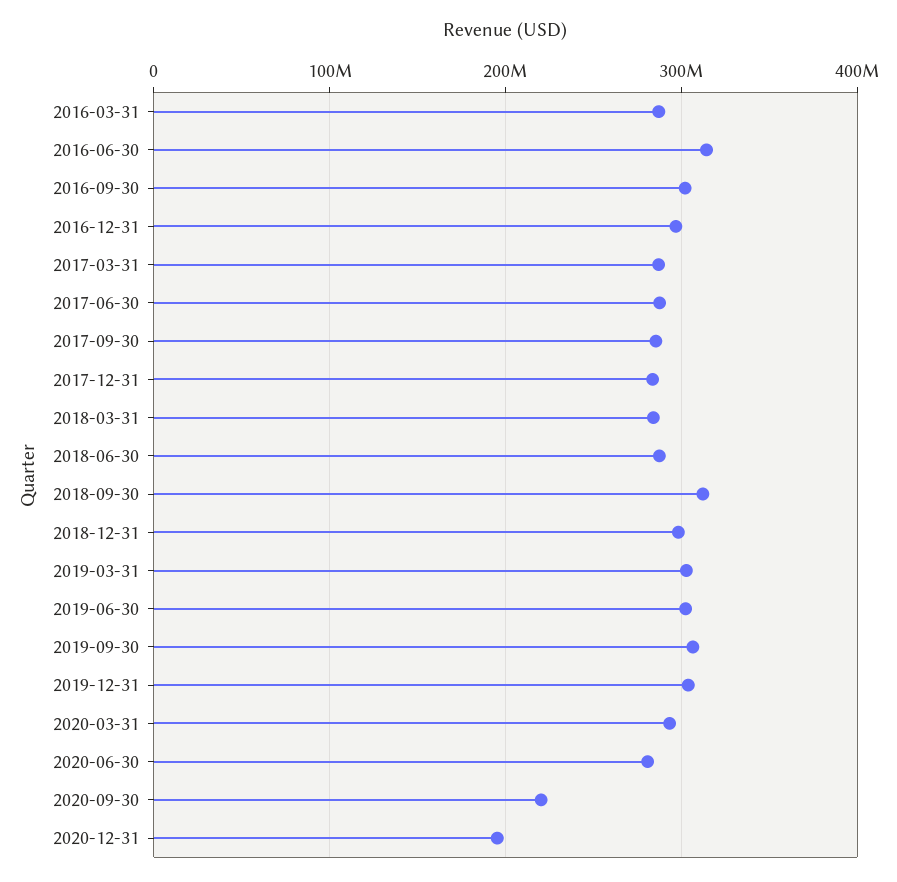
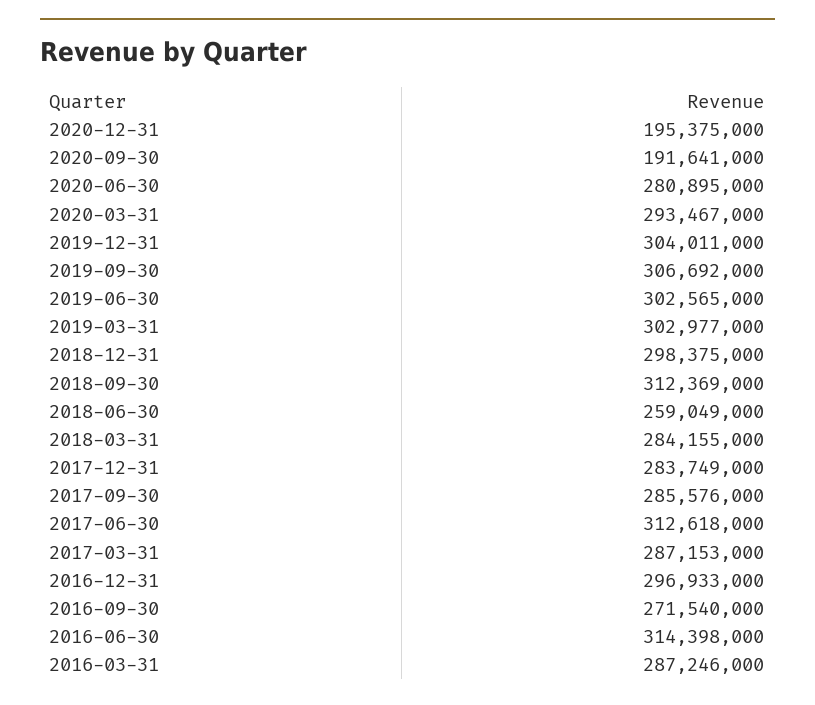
2016-09-30: 300000000 -> 271540000
2017-06-30: 290000000 -> 312618000
2018-06-30: 290000000 -> 259049000
2020-09-30: 220000000 -> 191641000

